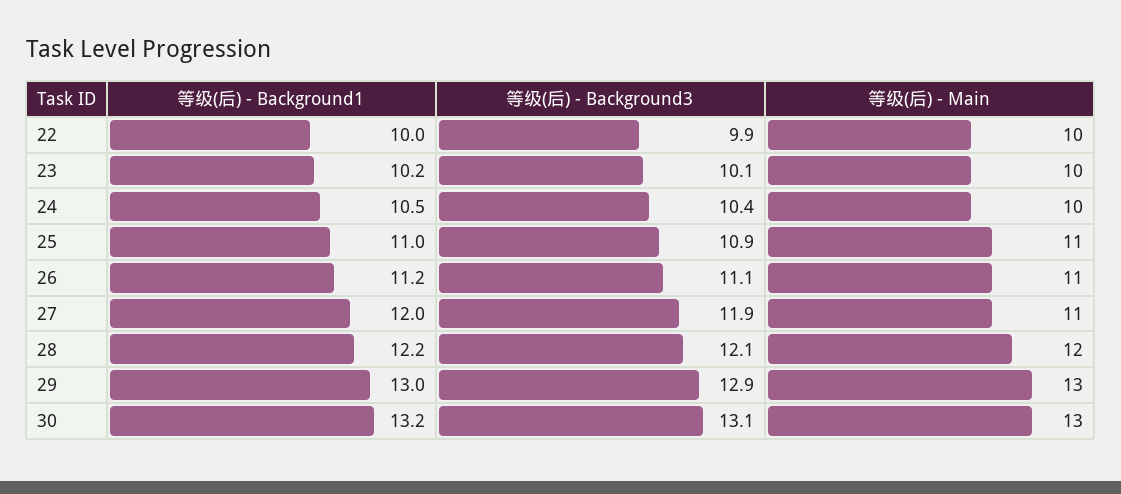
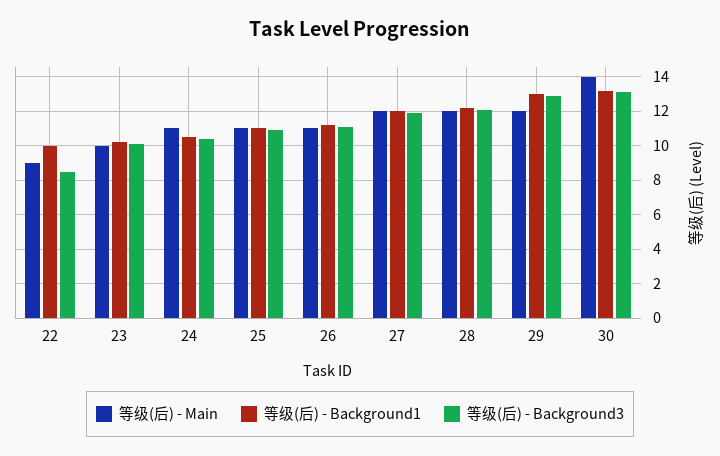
等级(后) - Background3, 22: 9.9 -> 8.5
等级(后) - Main, 22: 10 -> 9
等级(后) - Main, 24: 10 -> 11
等级(后) - Main, 27: 11 -> 12
等级(后) - Main, 29: 13 -> 12
等级(后) - Main, 30: 13 -> 14

